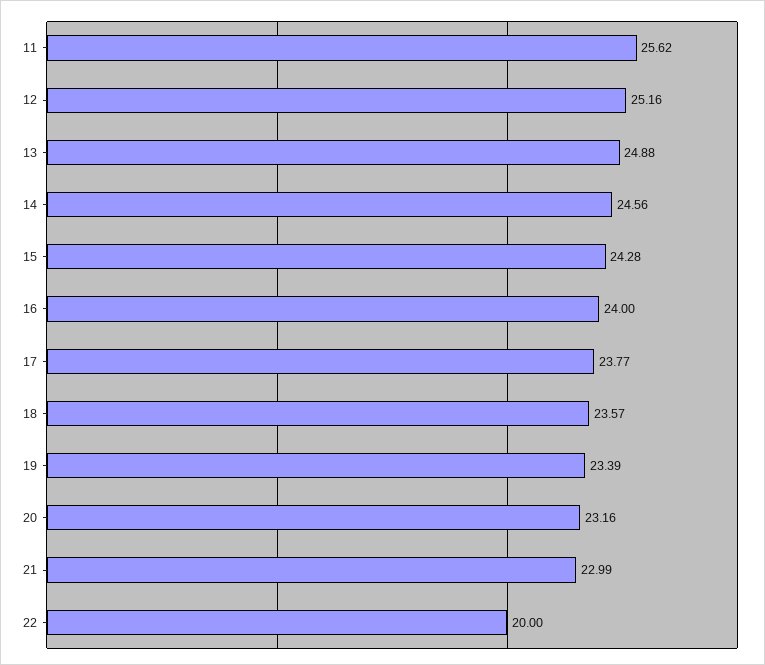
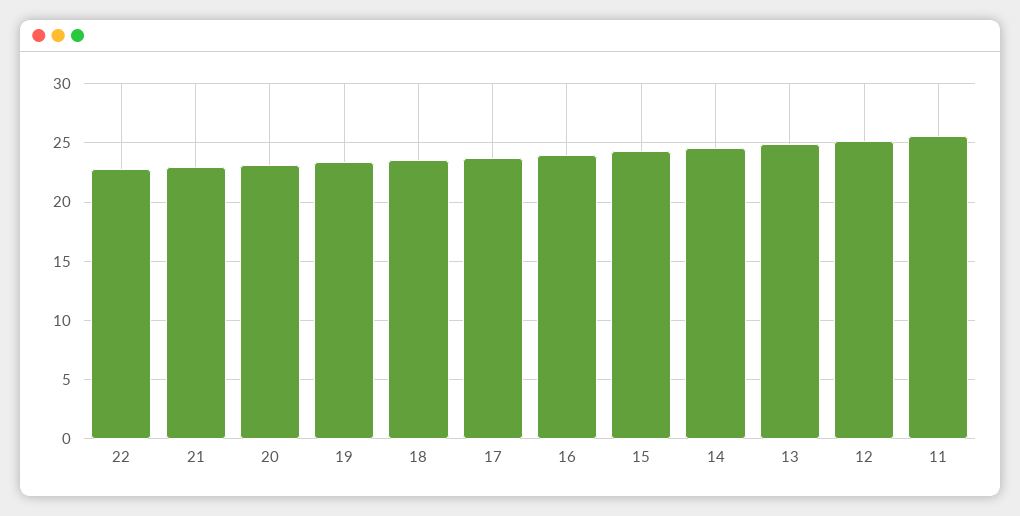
22: 20 -> 23

